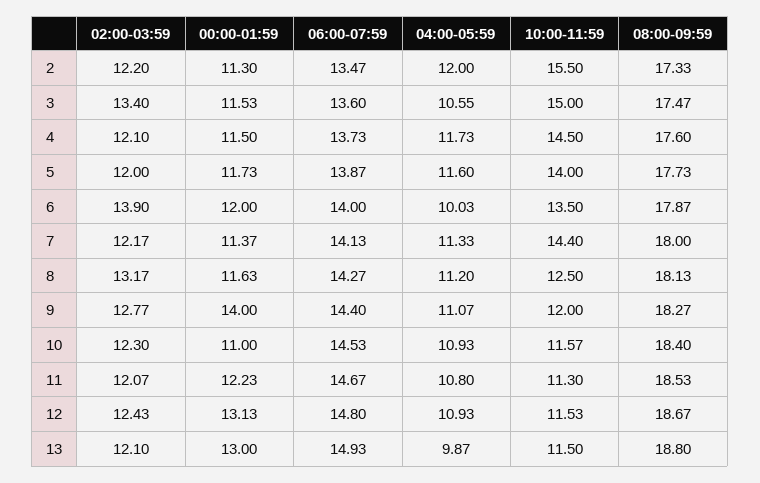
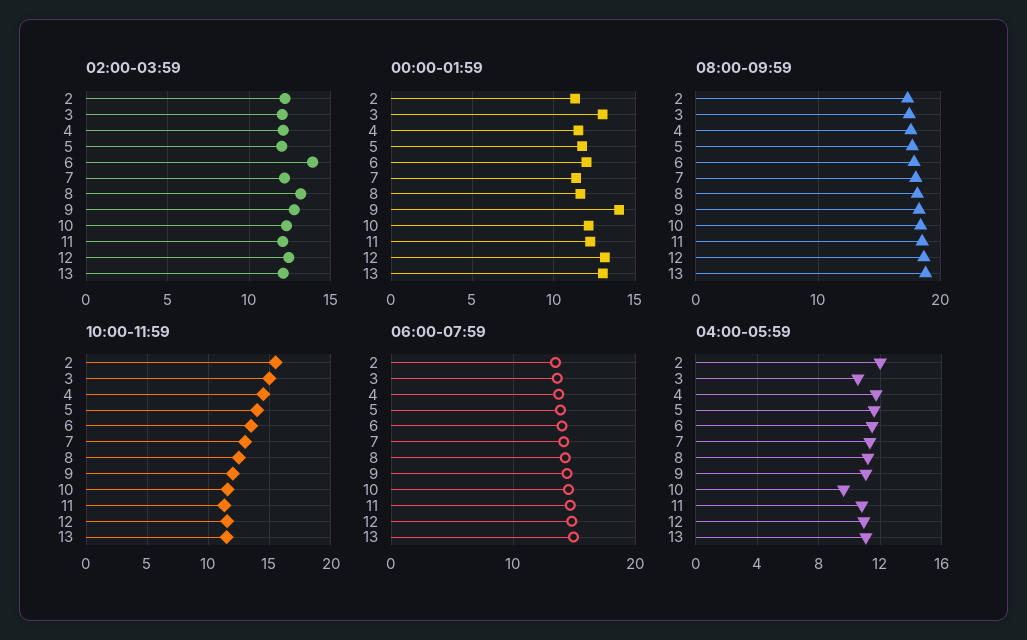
02:00-03:59, 3: 13.4 -> 12
00:00-01:59, 3: 11.53 -> 13
04:00-05:59, 6: 10.03 -> 11.5
10:00-11:59, 7: 14.4 -> 13
00:00-01:59, 10: 11 -> 12
04:00-05:59, 10: 10.93 -> 9.5
04:00-05:59, 13: 9.87 -> 11

